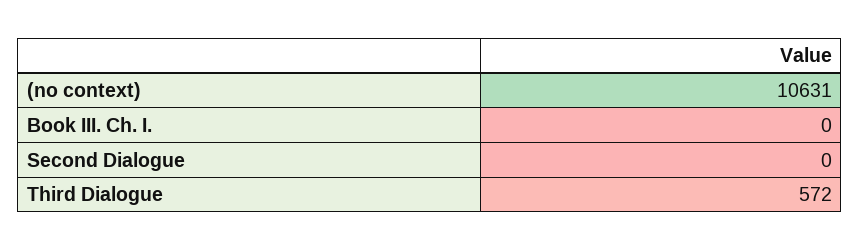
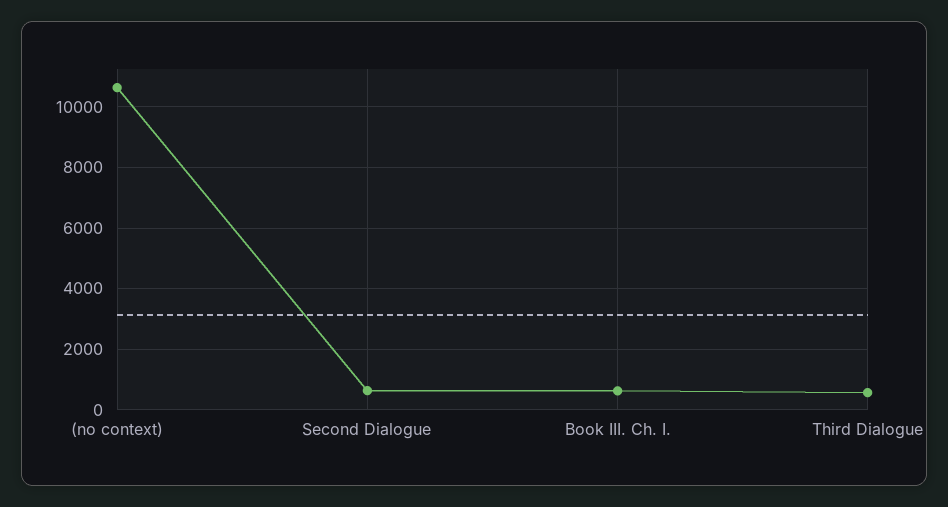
Book III. Ch. I.: 0 -> 600
Second Dialogue: 0 -> 600

